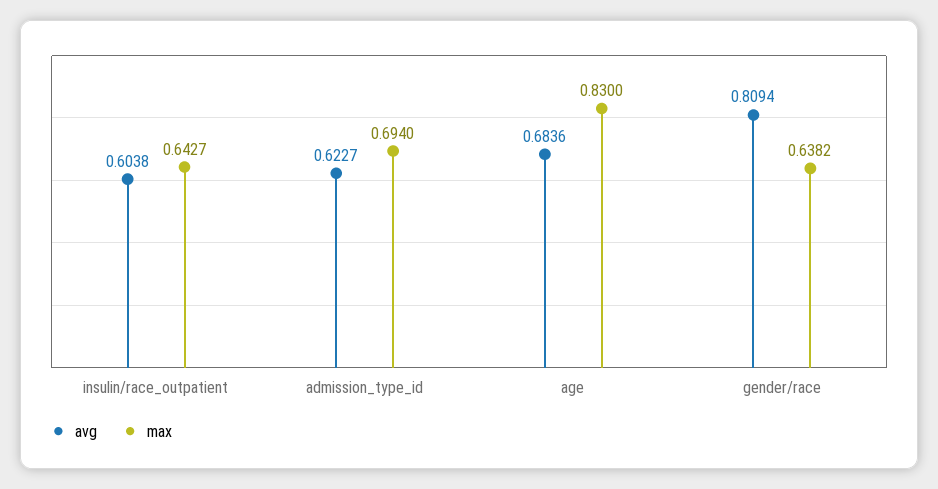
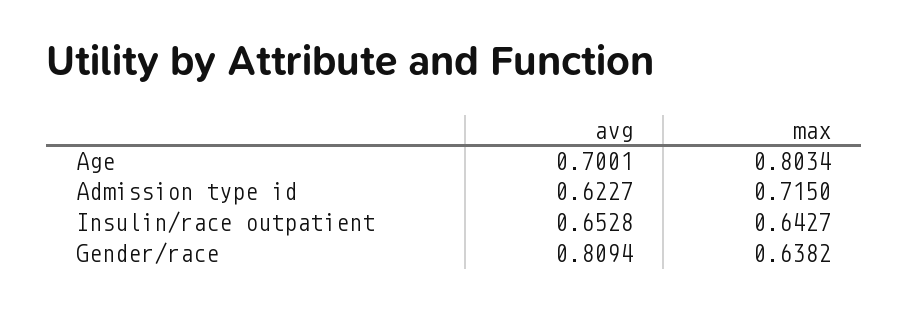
avg, insulin/race_outpatient: 0.6038 -> 0.6528
max, admission_type_id: 0.694 -> 0.715
avg, age: 0.6836 -> 0.7001
max, age: 0.83 -> 0.8034

